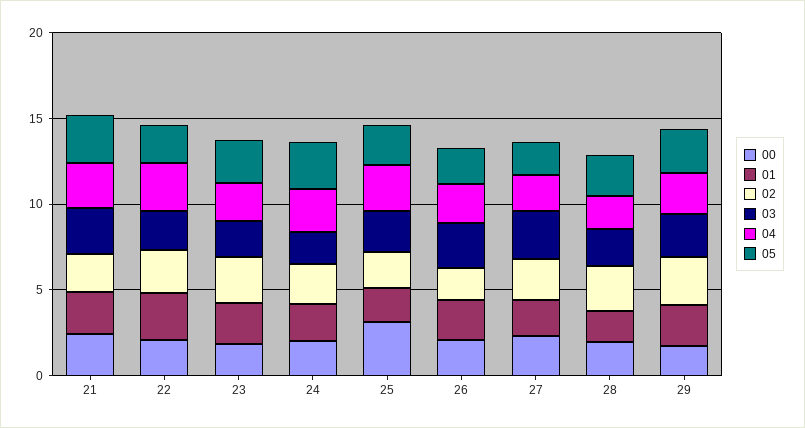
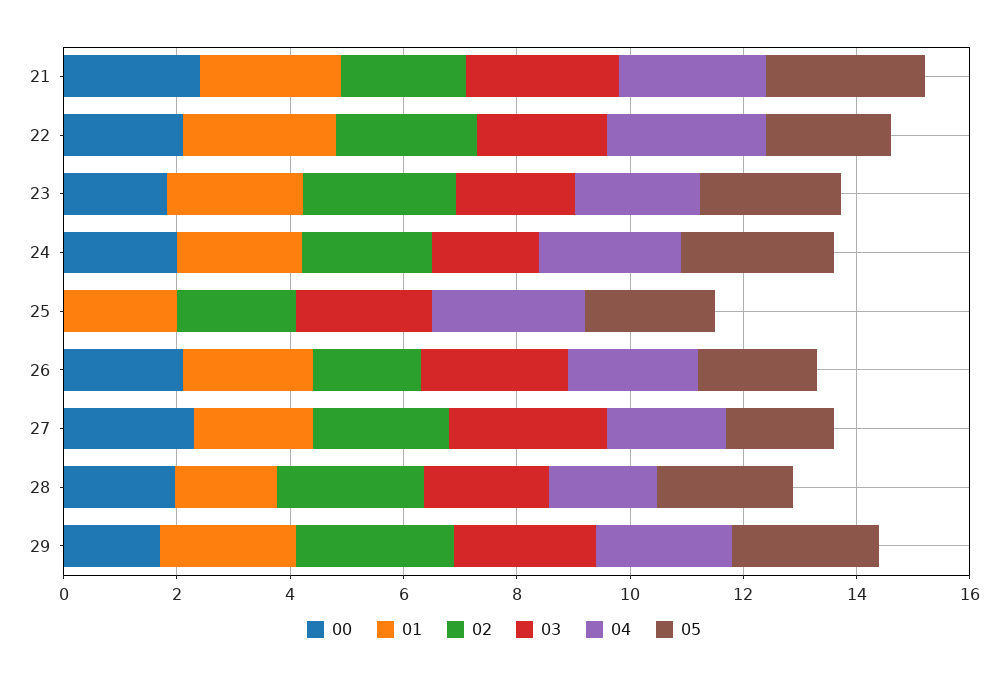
00, 25: 3 -> 0

